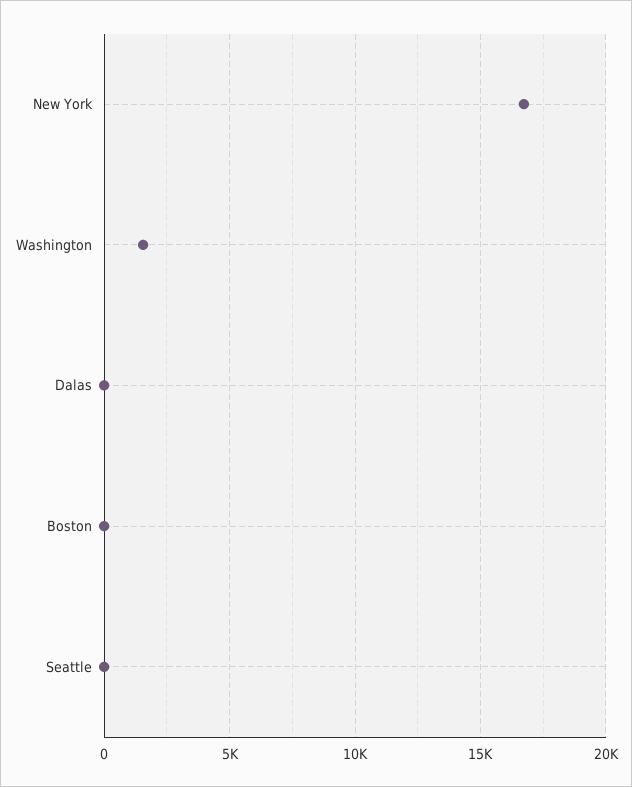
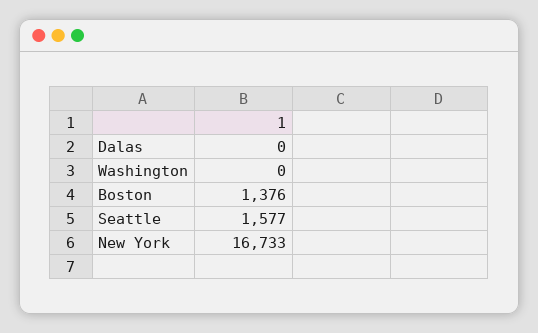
Washington: 1500 -> 0
Boston: 0 -> 1376
Seattle: 0 -> 1577

